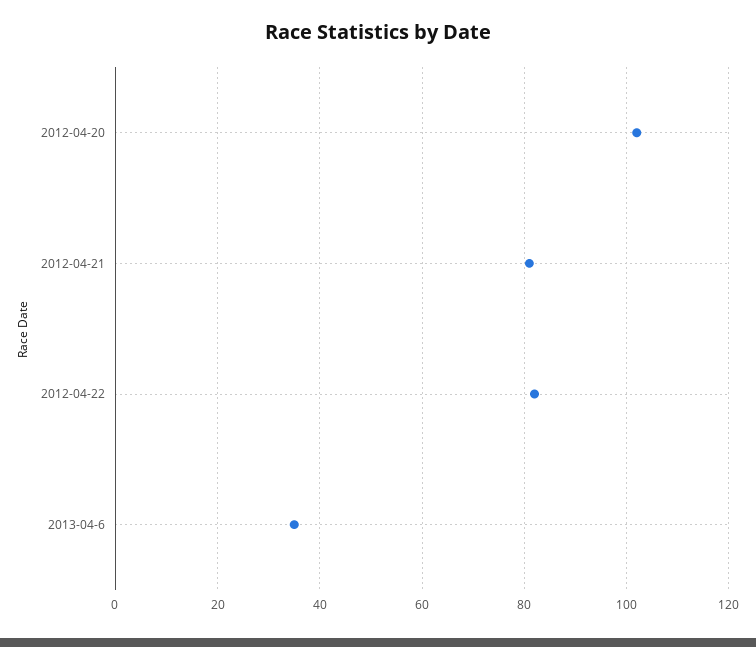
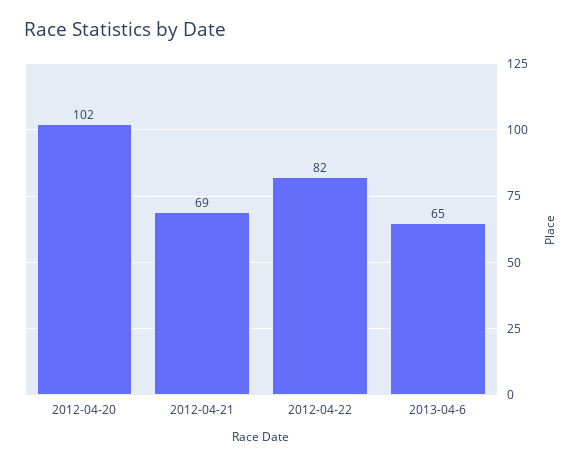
2012-04-21: 80 -> 69
2013-04-6: 35 -> 65

